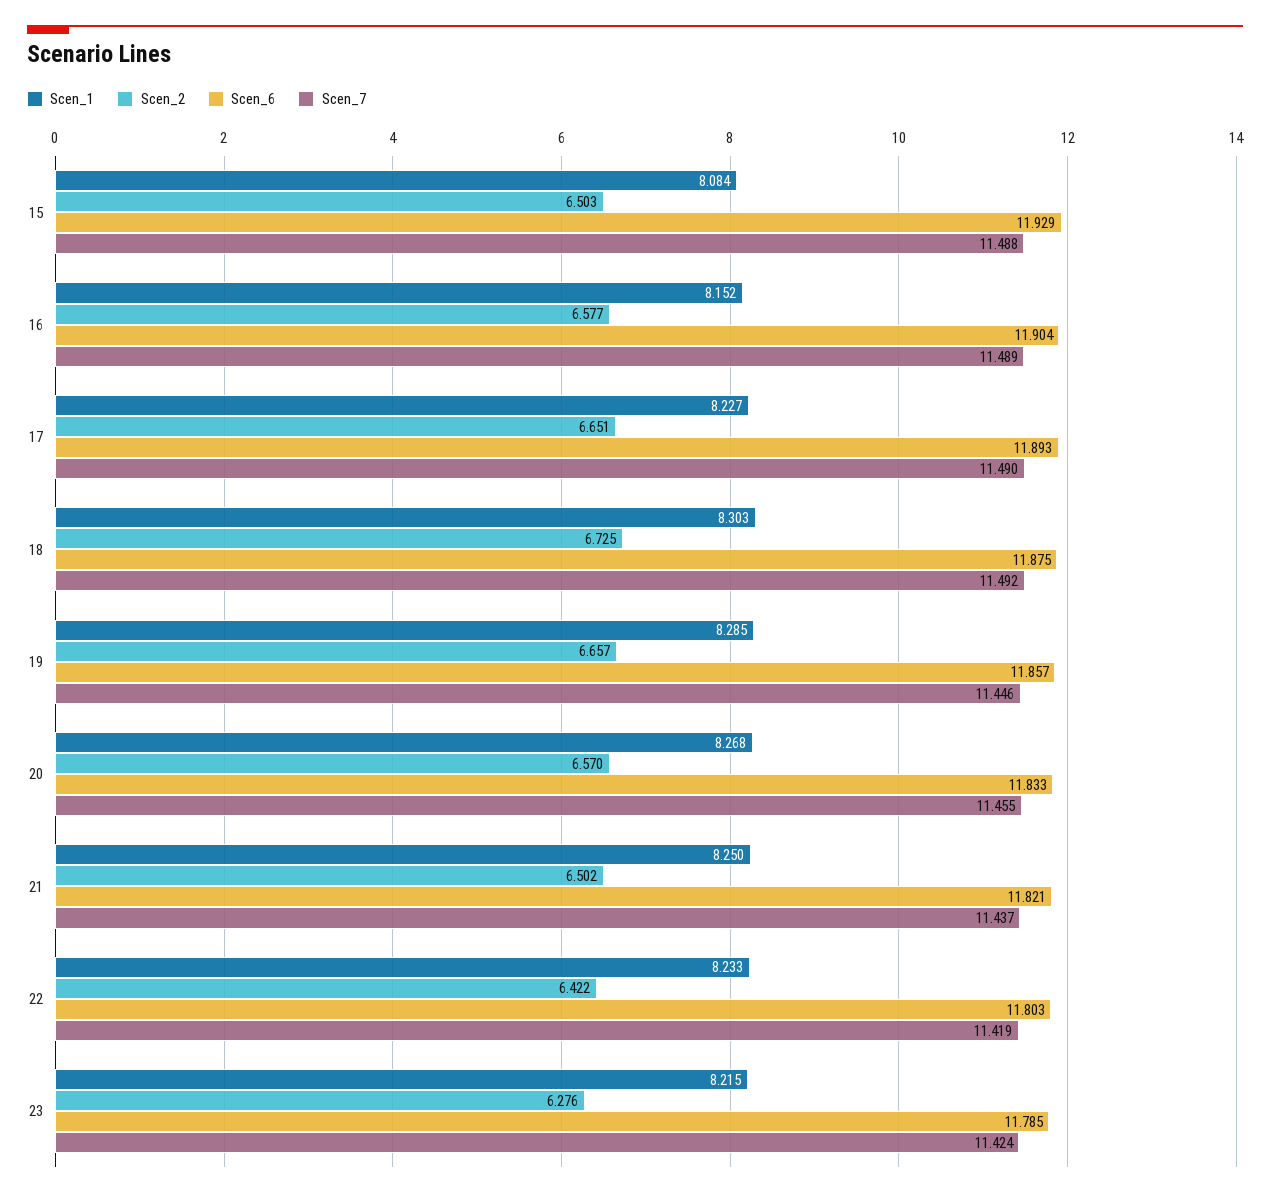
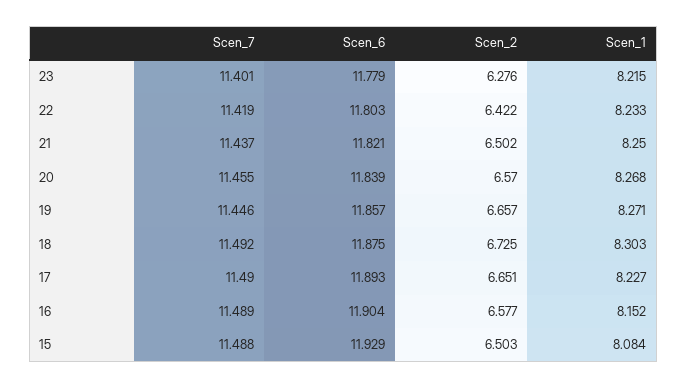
Scen_1, 19: 8.285 -> 8.271
Scen_6, 20: 11.833 -> 11.839
Scen_6, 23: 11.785 -> 11.779
Scen_7, 23: 11.424 -> 11.401

